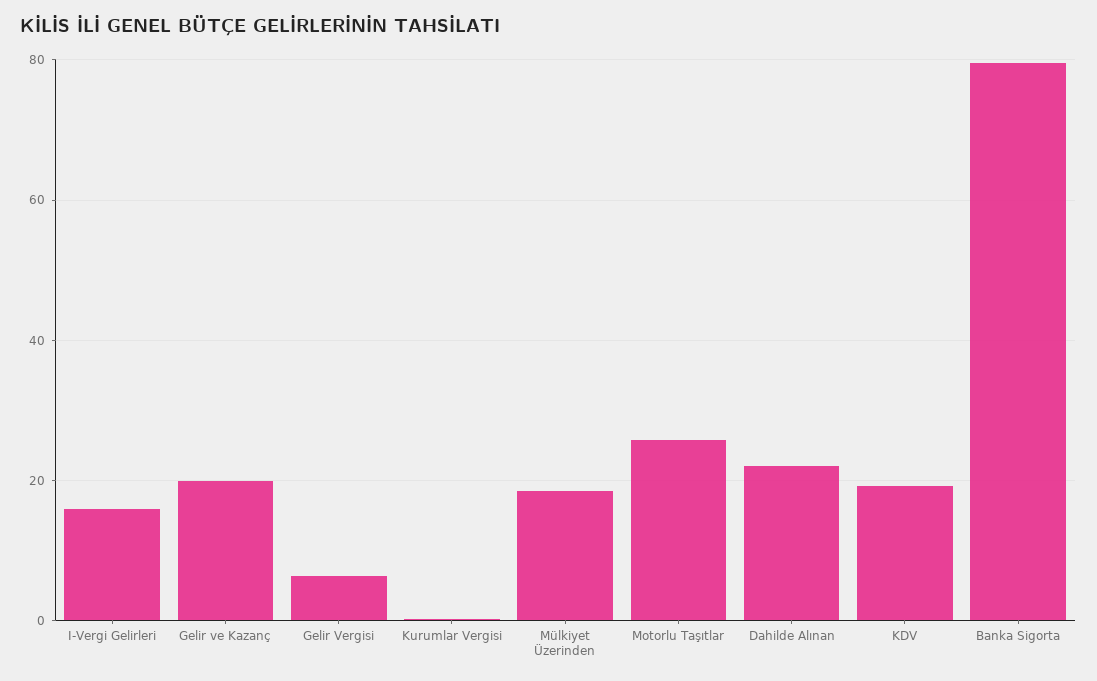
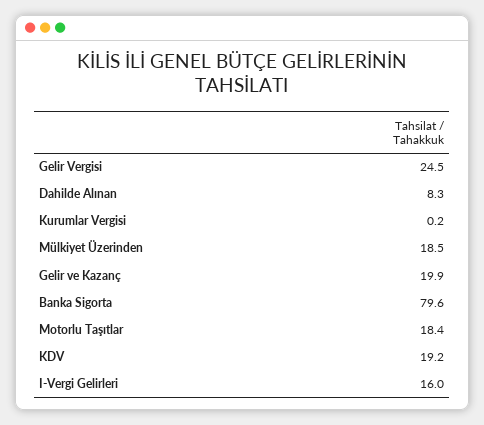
Gelir Vergisi: 6 -> 24.5
Motorlu Taşıtlar: 26 -> 18.4
Dahilde Alınan: 22 -> 8.3

